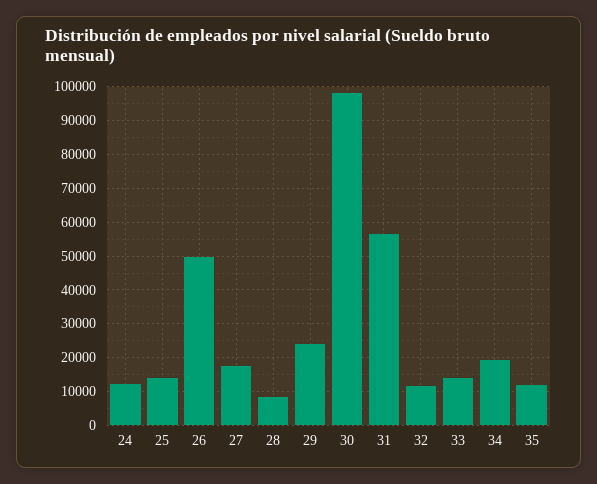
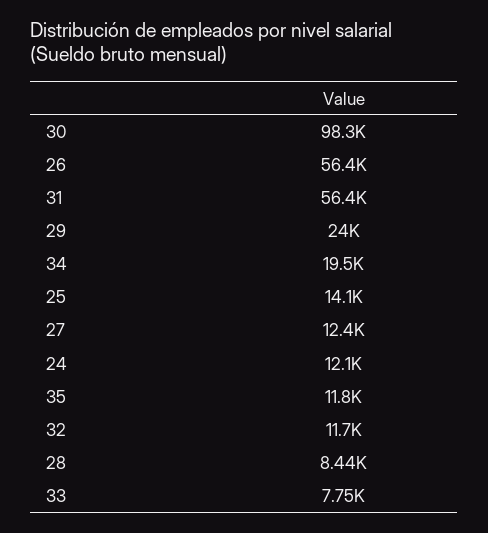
26: 50000 -> 56400
27: 18000 -> 12400
33: 14000 -> 7750

